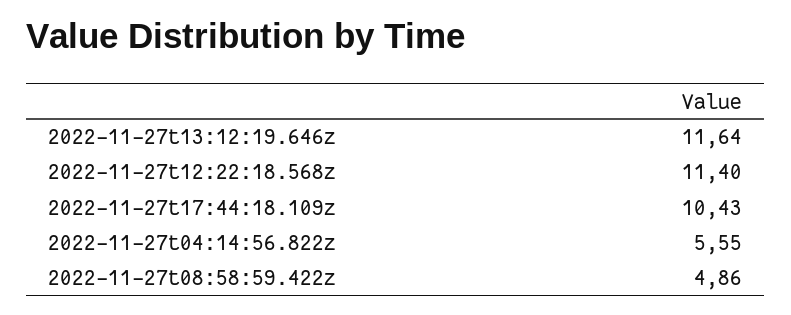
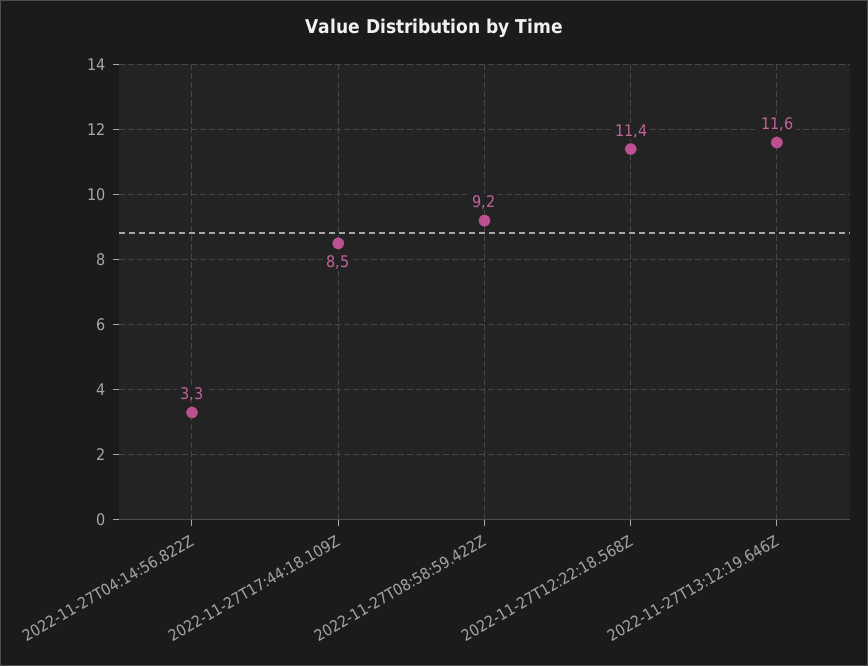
2022-11-27t17:44:18.109z: 10.43 -> 8.5
2022-11-27t04:14:56.822z: 5.55 -> 3.3
2022-11-27t08:58:59.422z: 4.86 -> 9.2

